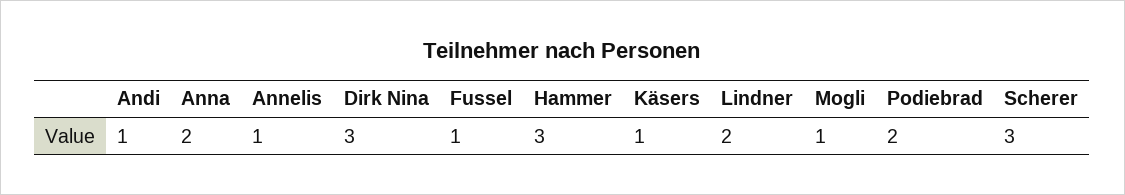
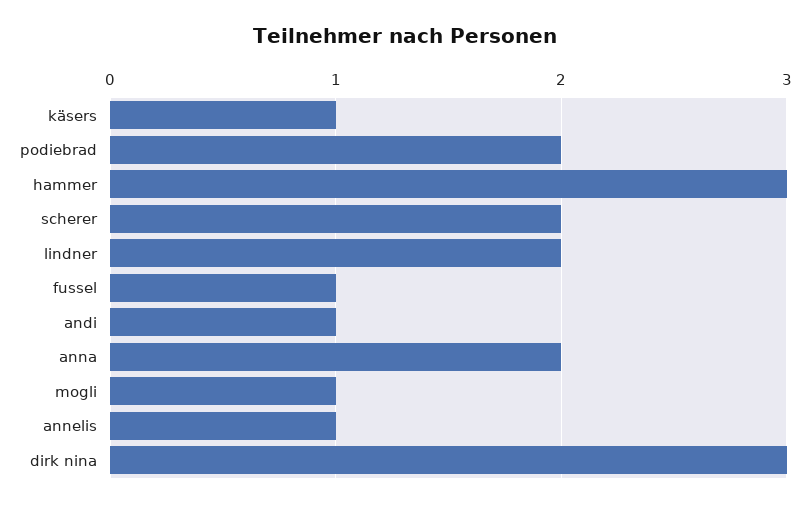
Scherer: 3 -> 2

